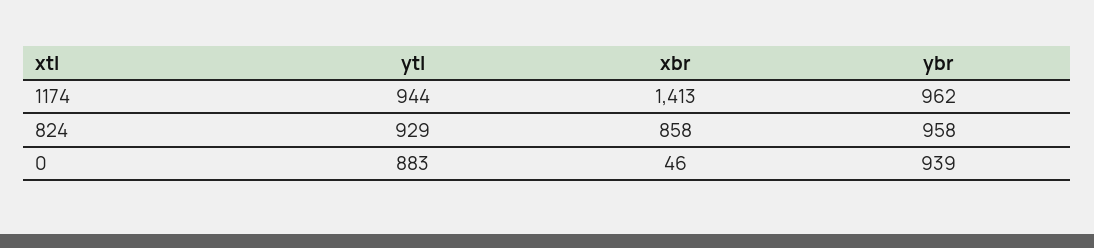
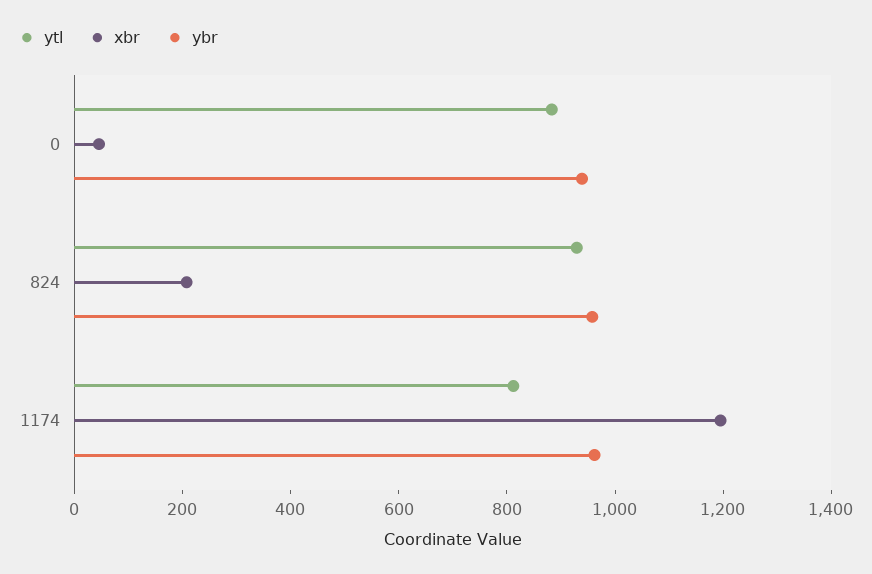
ytl, 1174: 944 -> 800
xbr, 1174: 1413 -> 1200
xbr, 824: 858 -> 200

